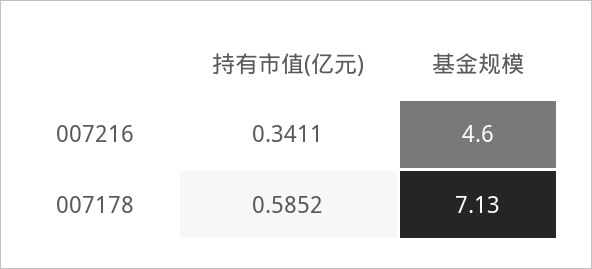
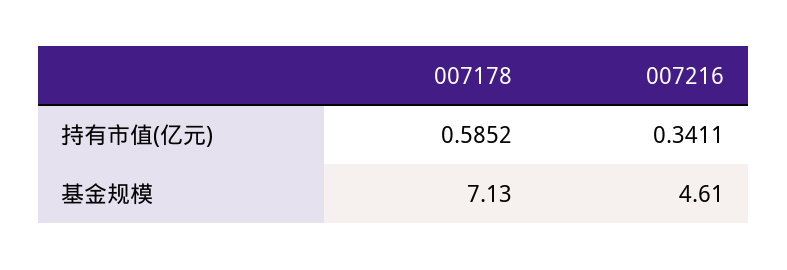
基金规模, 007216: 4.6 -> 4.61

